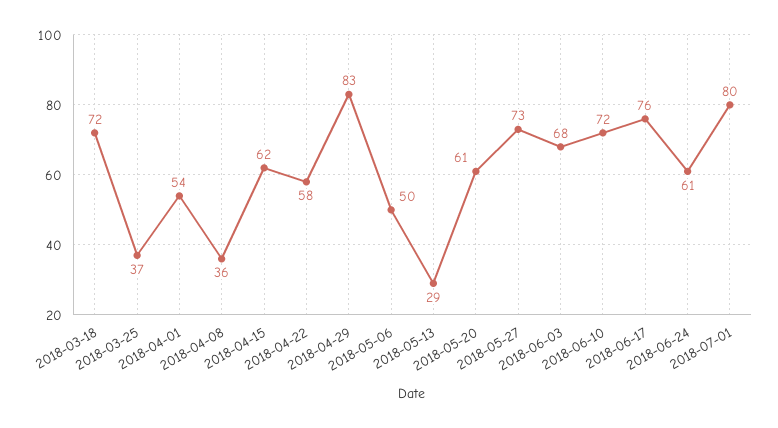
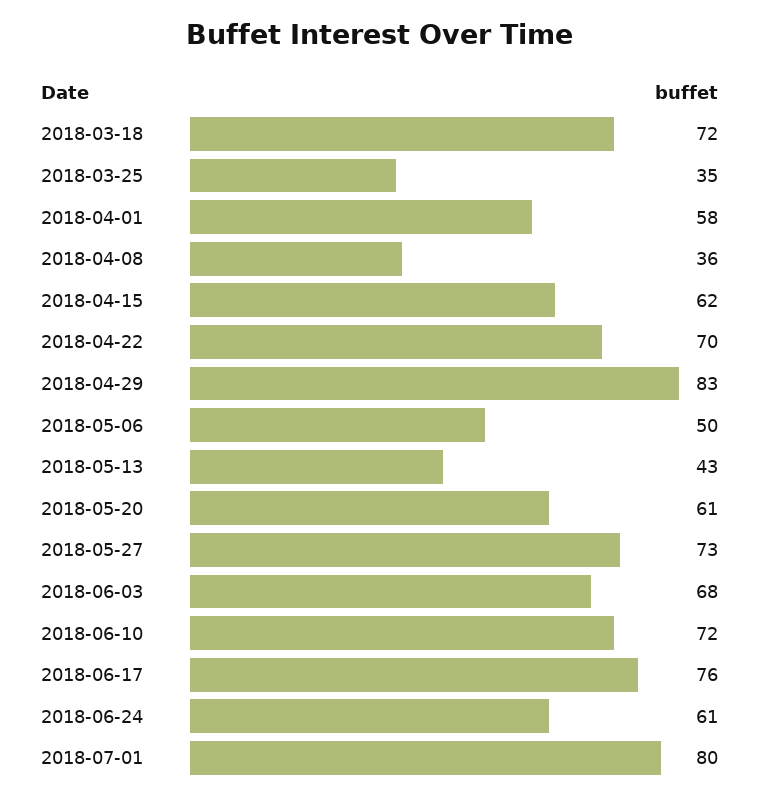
2018-03-25: 37 -> 35
2018-04-01: 54 -> 58
2018-04-22: 58 -> 70
2018-05-13: 29 -> 43

